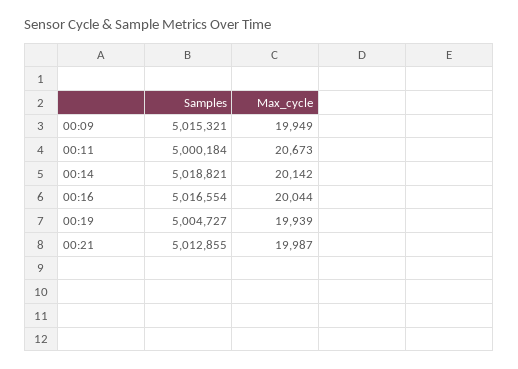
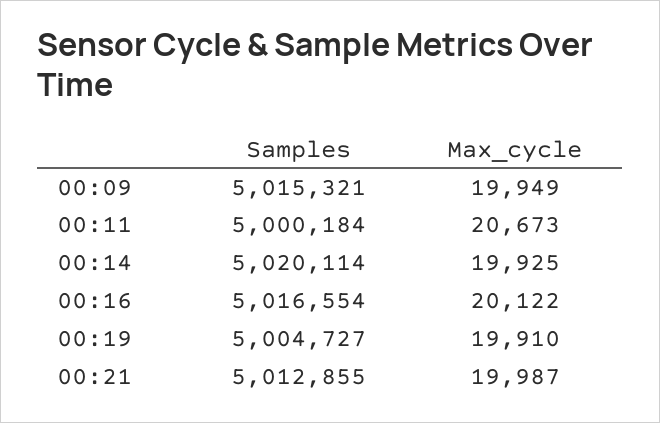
Samples, 00:14: 5018821 -> 5020114
Max_cycle, 00:14: 20142 -> 19925
Max_cycle, 00:16: 20044 -> 20122
Max_cycle, 00:19: 19939 -> 19910

